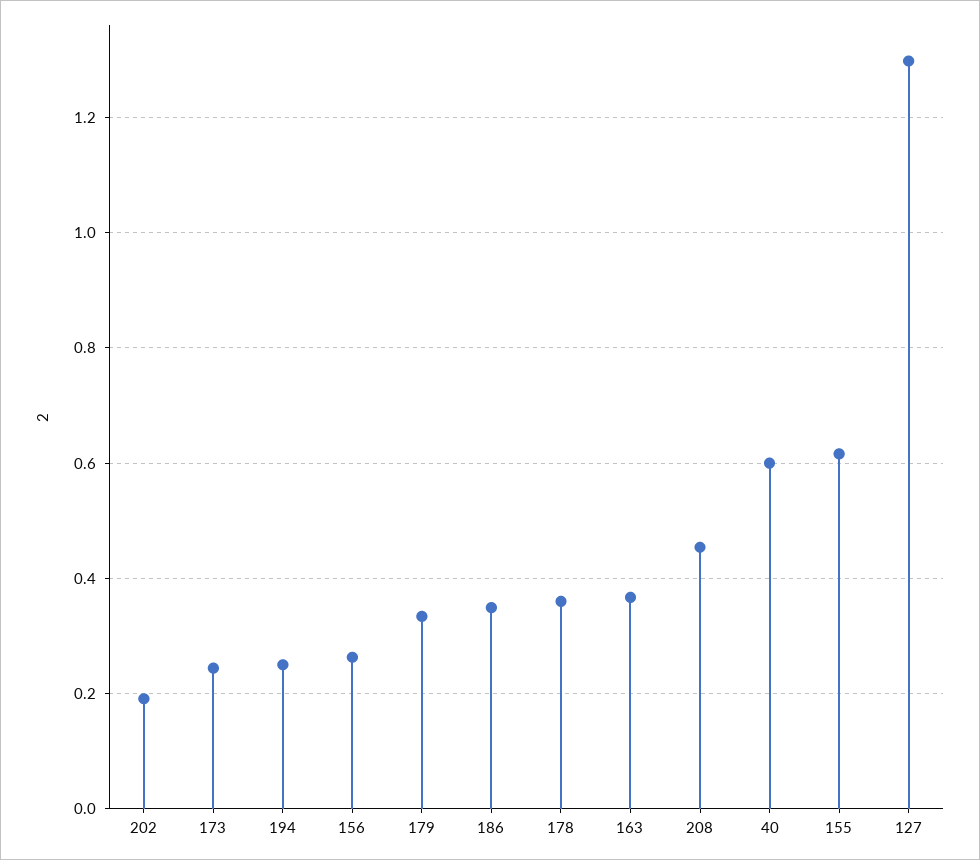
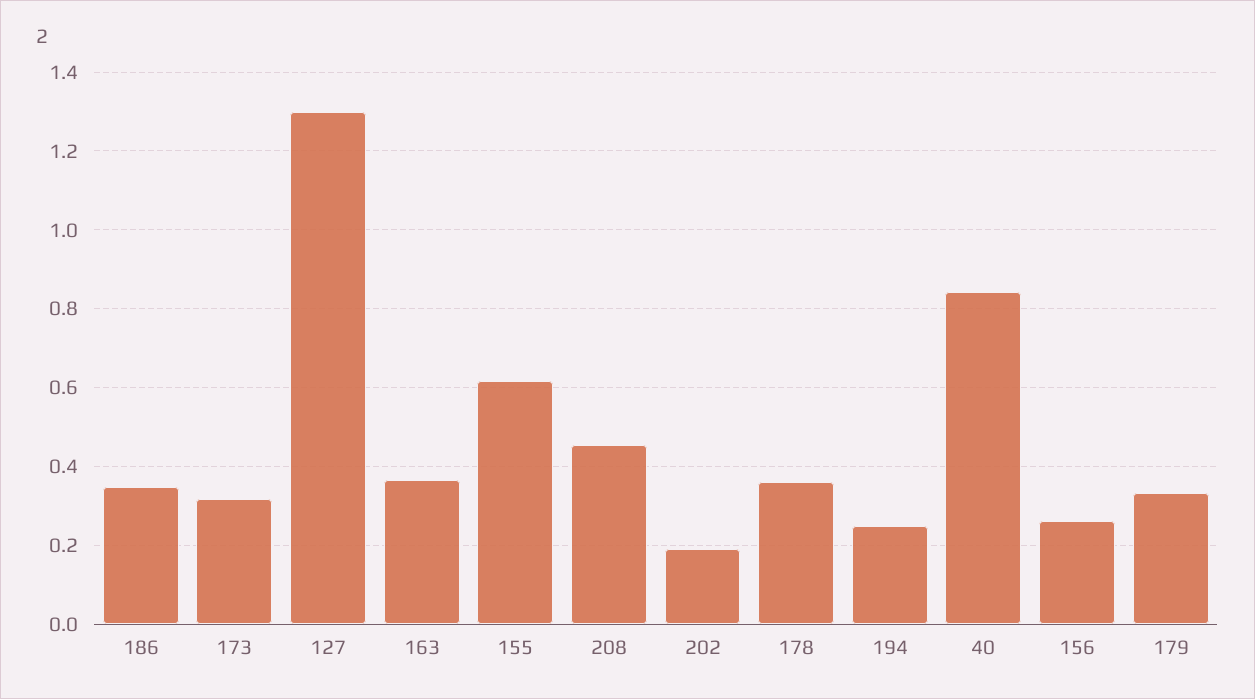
173: 0.24 -> 0.32
40: 0.6 -> 0.84

